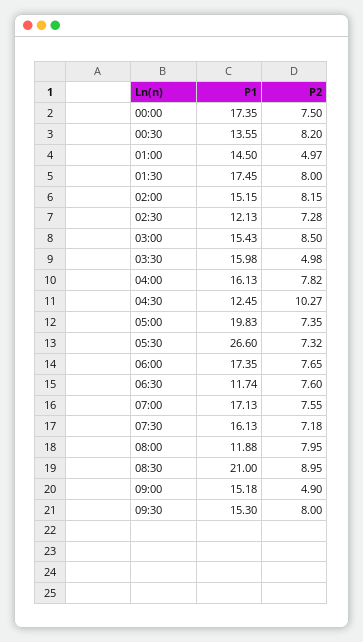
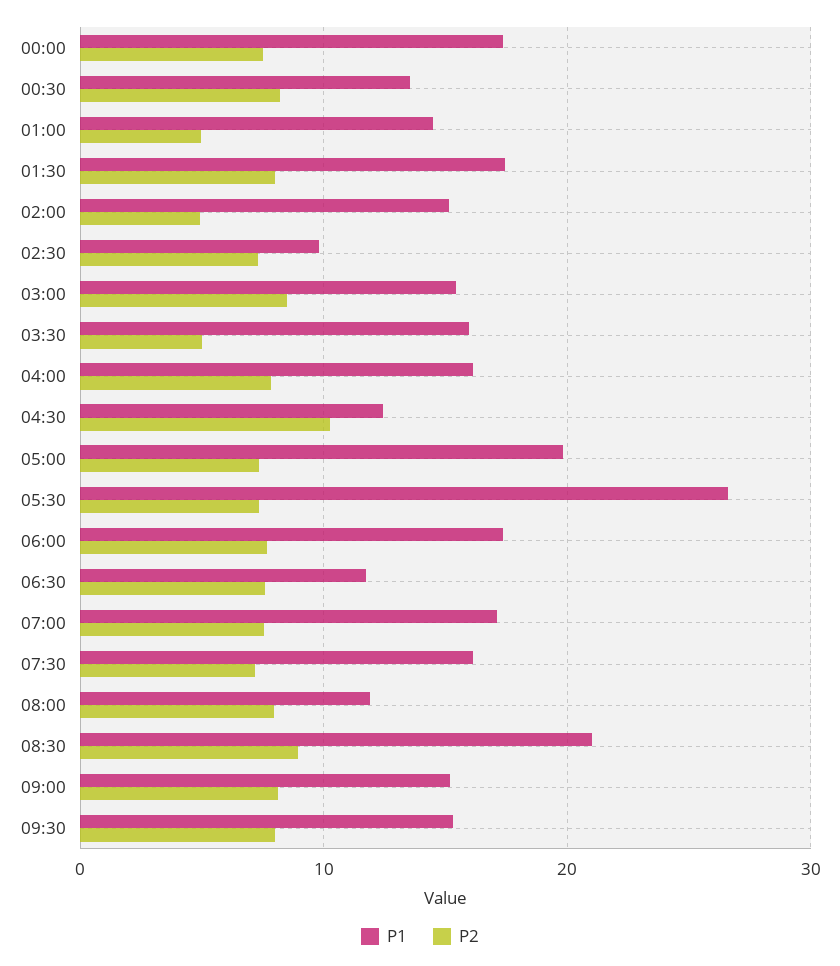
P2, 02:00: 8.15 -> 5
P1, 02:30: 12.13 -> 10
P2, 09:00: 4.9 -> 8

